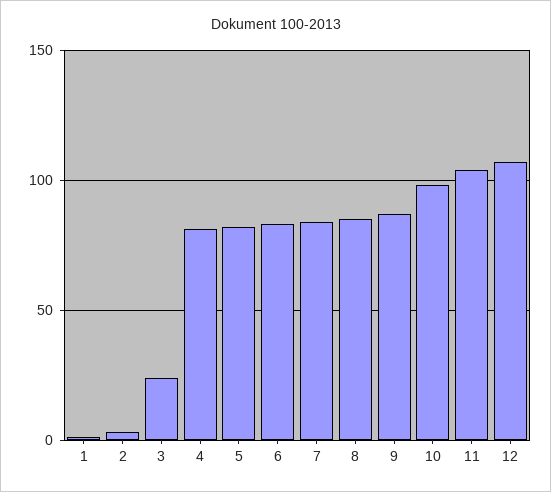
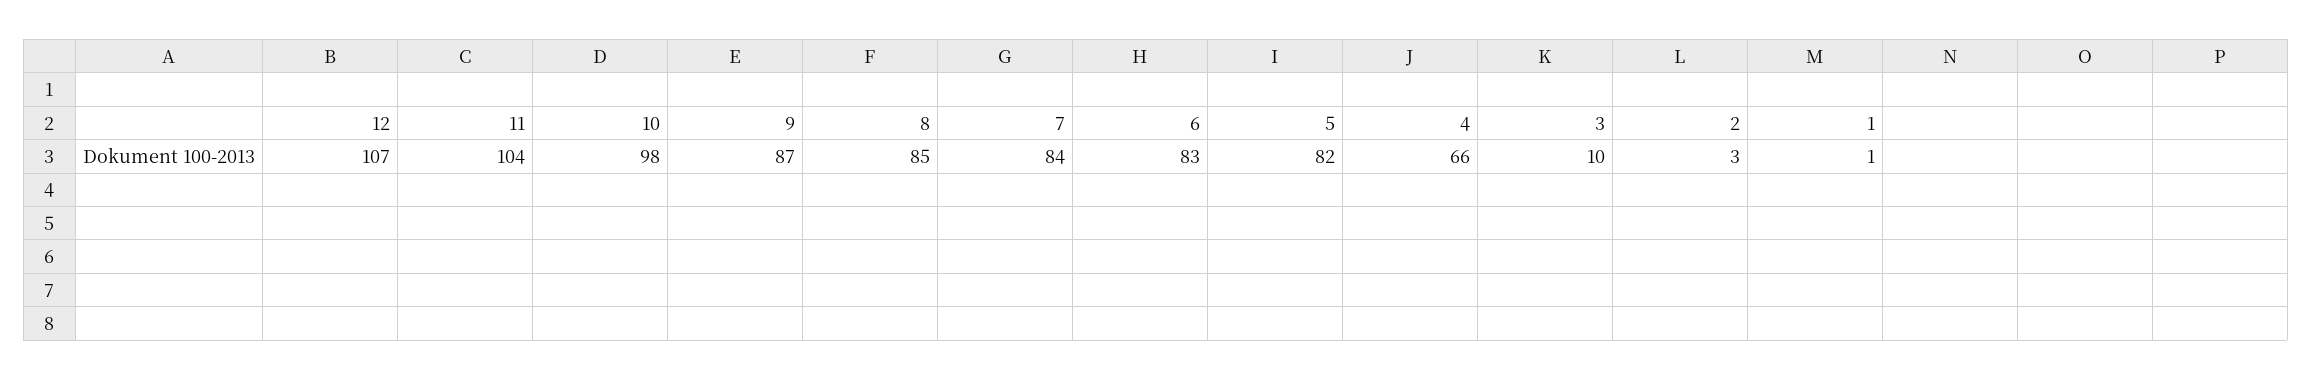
3: 25 -> 10
4: 80 -> 66

